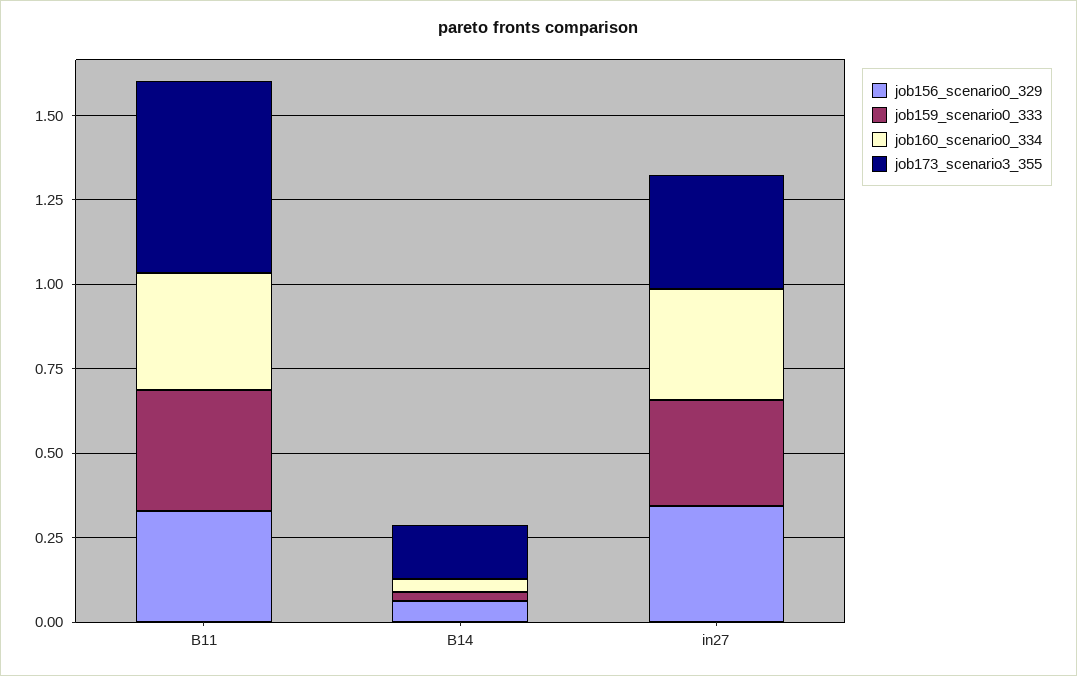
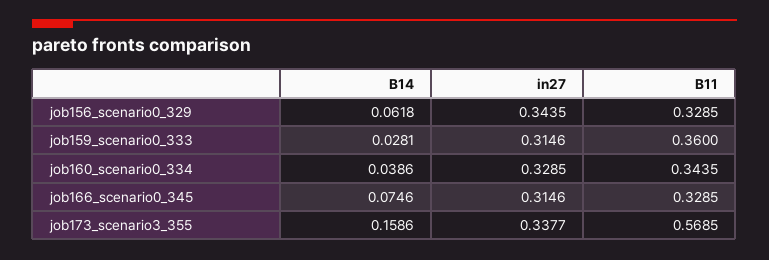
job166_scenario0_345, B14: none -> 0.0746
job166_scenario0_345, in27: none -> 0.3146
job166_scenario0_345, B11: none -> 0.3285

